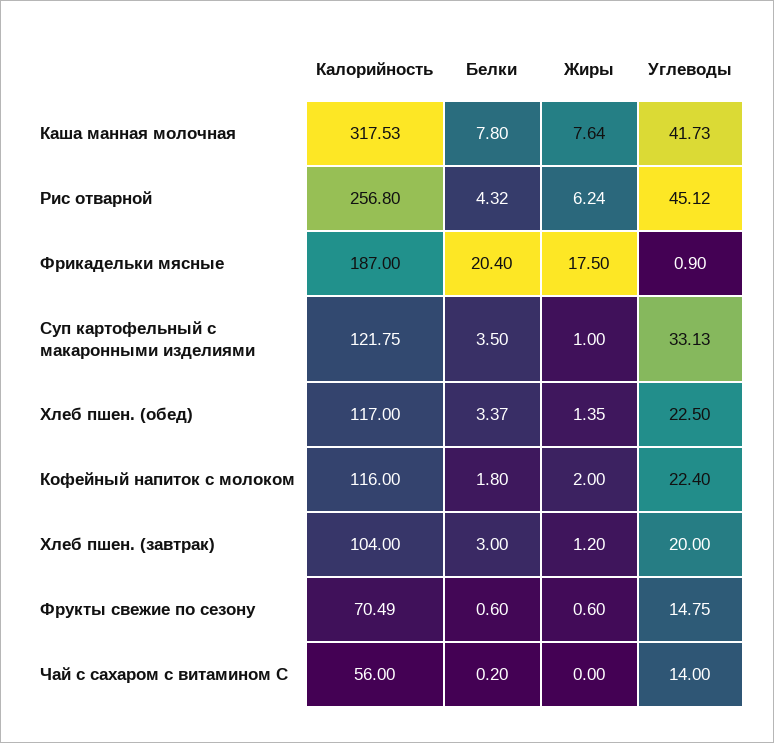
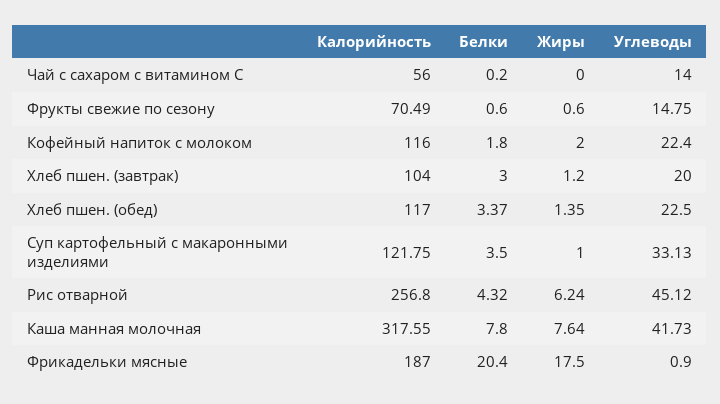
Калорийность, Каша манная молочная: 317.53 -> 317.55

